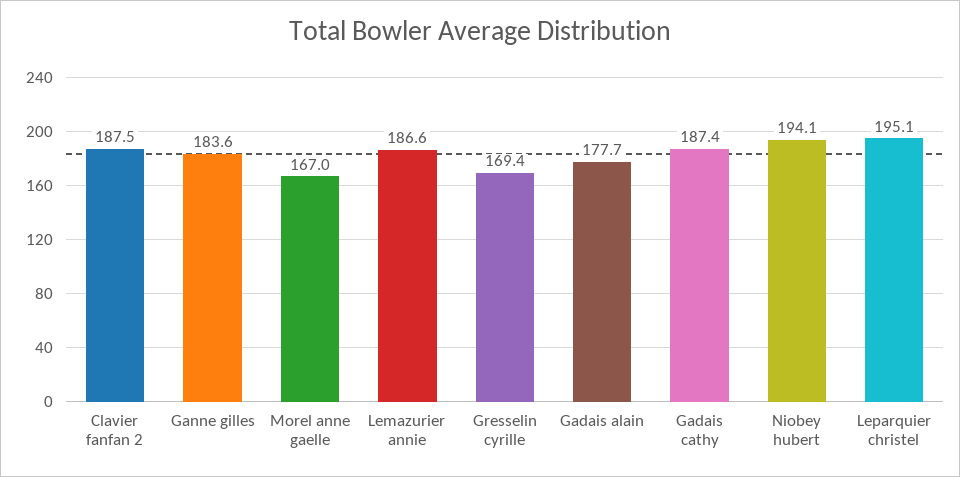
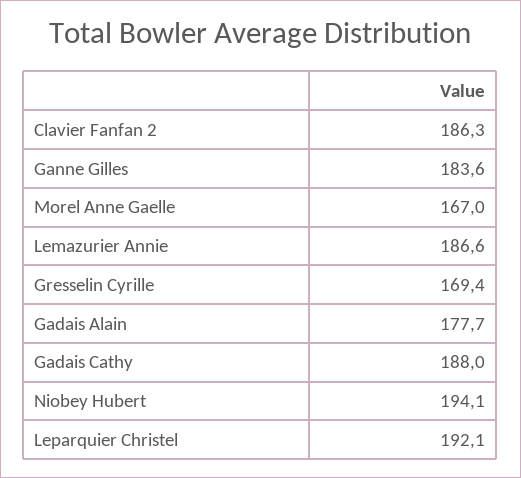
Clavier fanfan 2: 187.5 -> 186.3
Gadais cathy: 187.4 -> 188
Leparquier christel: 195.1 -> 192.1

